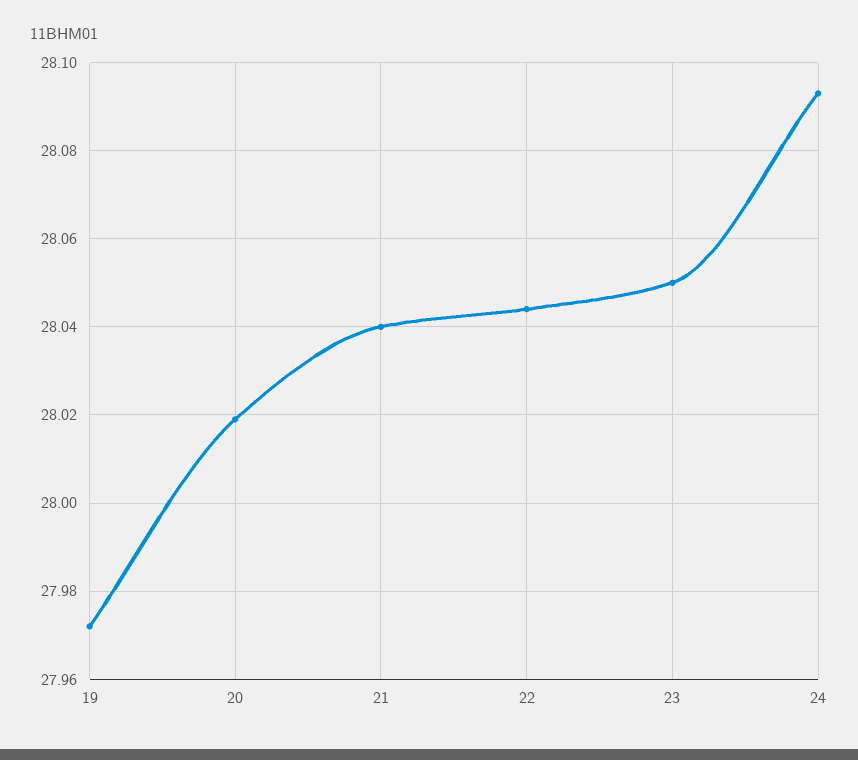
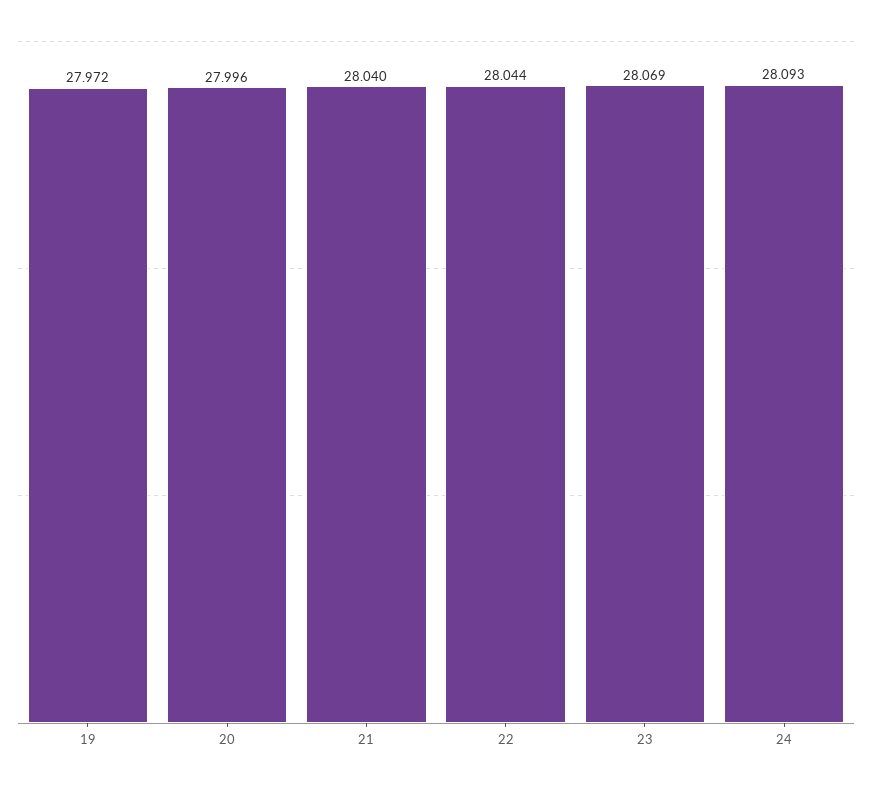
20: 28.02 -> 27.996
23: 28.05 -> 28.069

